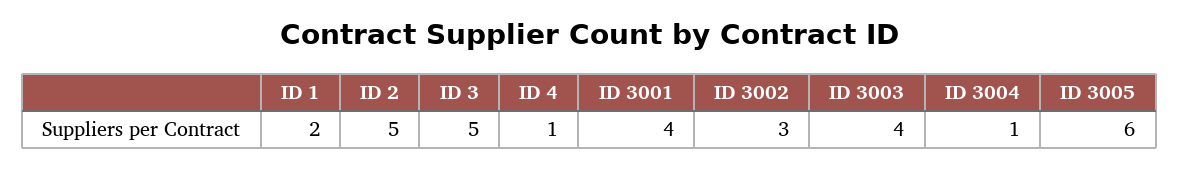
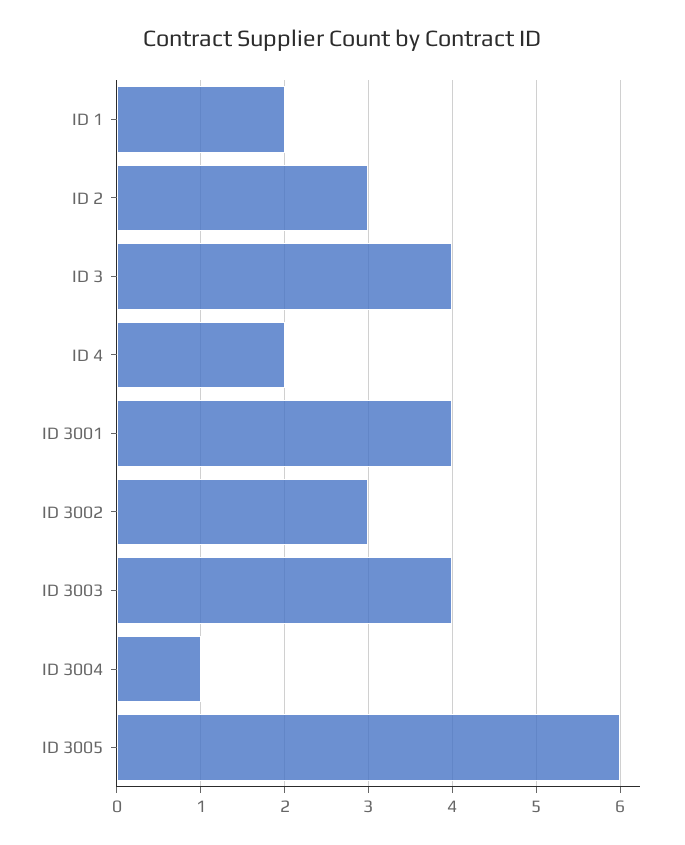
ID 2: 5 -> 3
ID 3: 5 -> 4
ID 4: 1 -> 2

